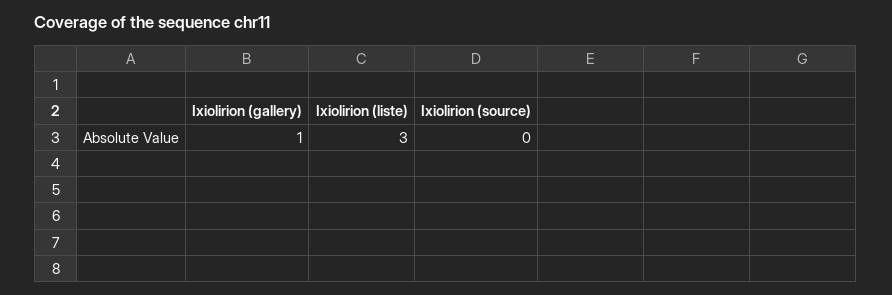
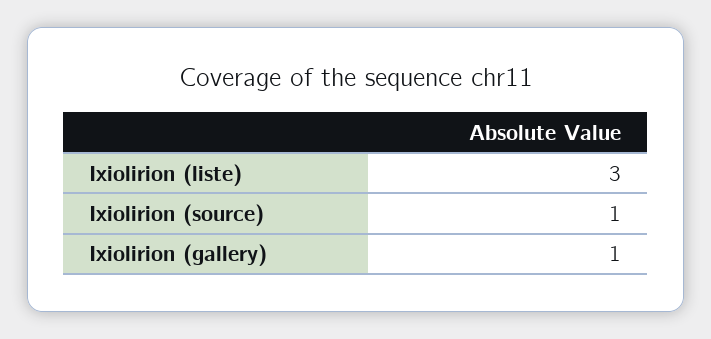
Ixiolirion (source): 0 -> 1

